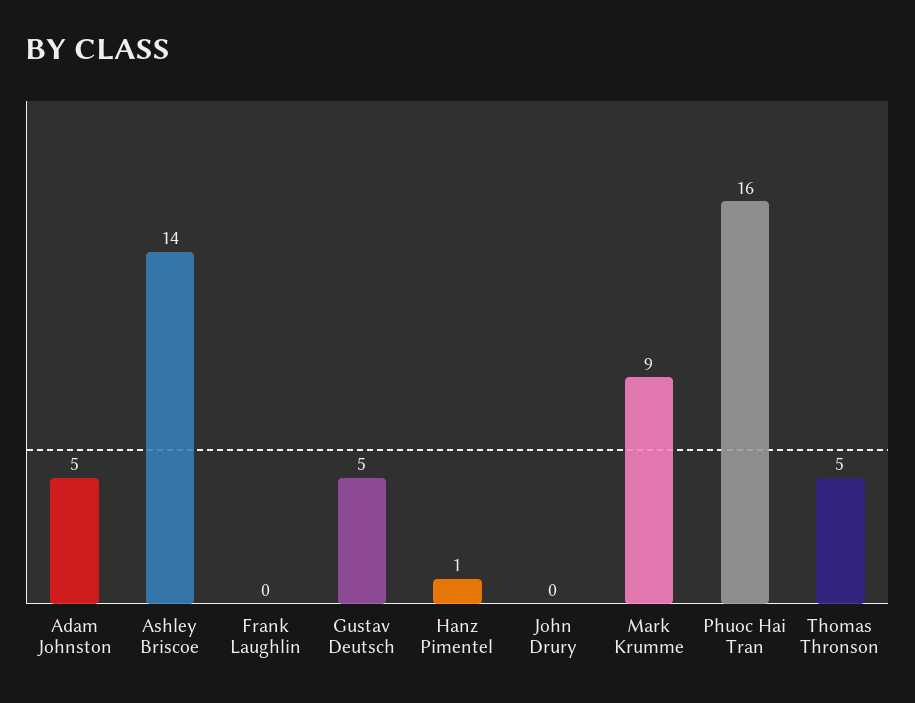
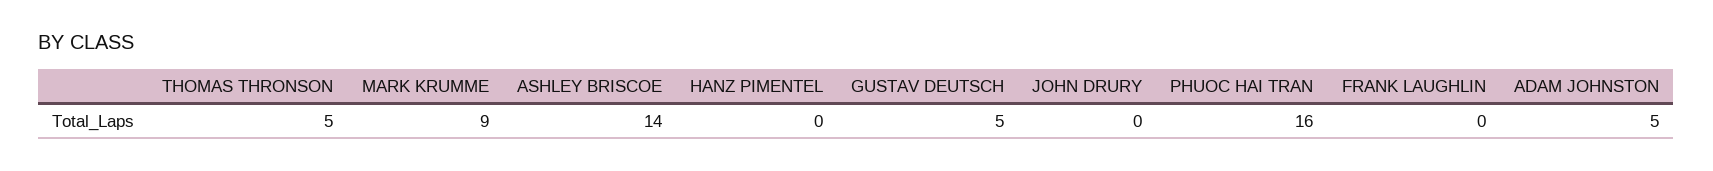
Hanz Pimentel: 1 -> 0

